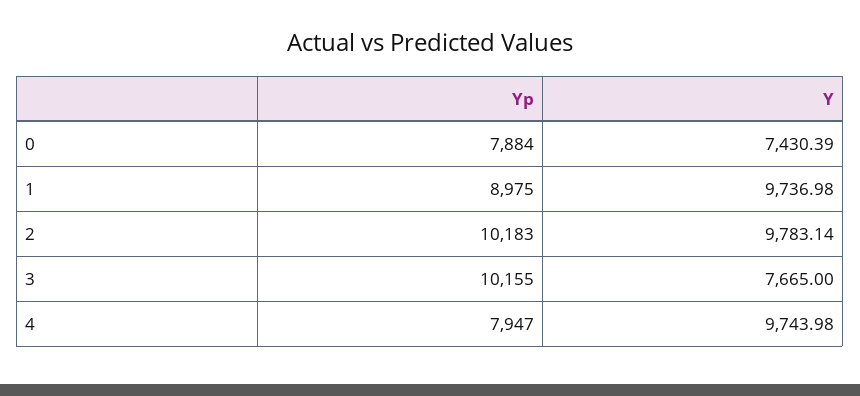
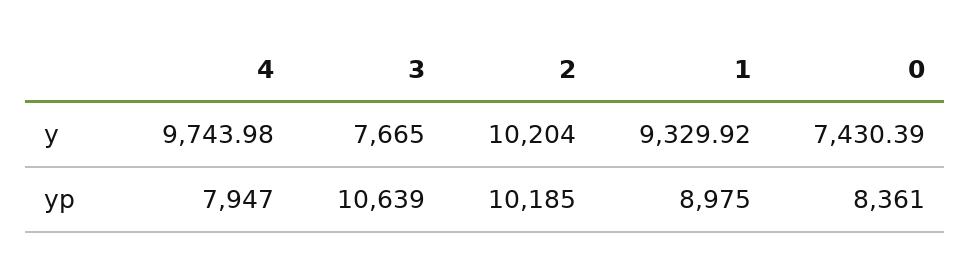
Yp, 0: 7884 -> 8361
Y, 1: 9736.98 -> 9329.92
Yp, 2: 10183 -> 10185
Y, 2: 9783.14 -> 10204
Yp, 3: 10155 -> 10639

